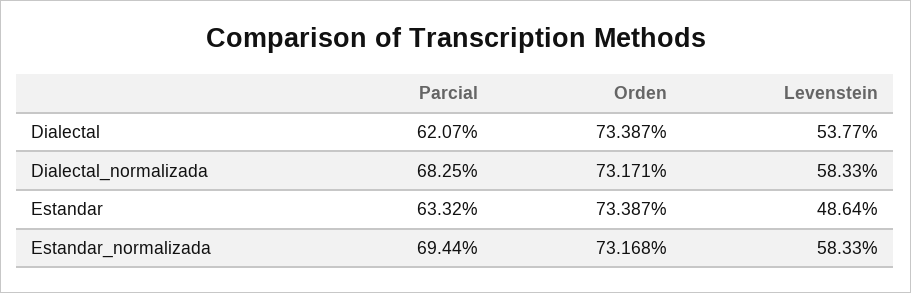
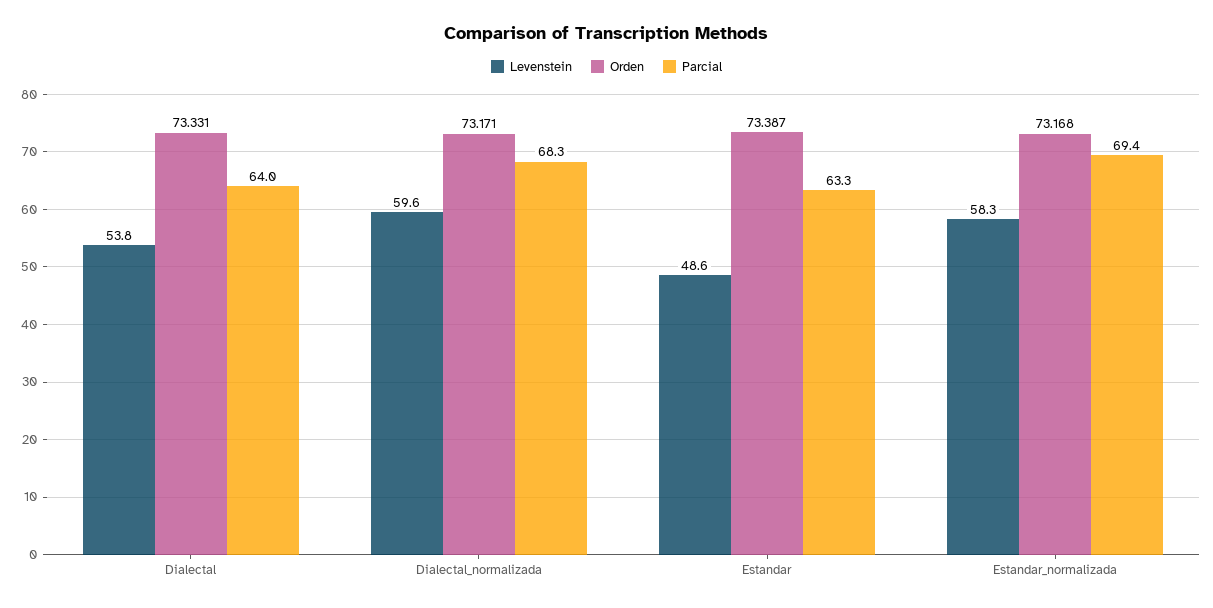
Parcial, Dialectal: 62.07 -> 64
Orden, Dialectal: 73.387 -> 73.331
Levenstein, Dialectal_normalizada: 58.33 -> 59.6

